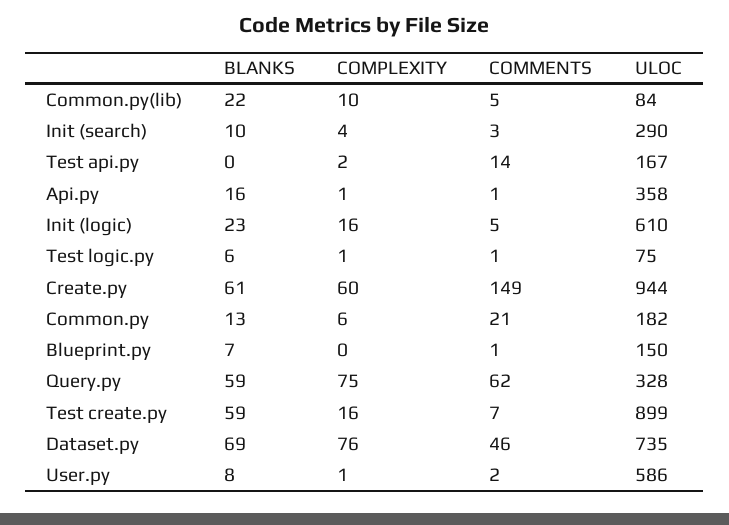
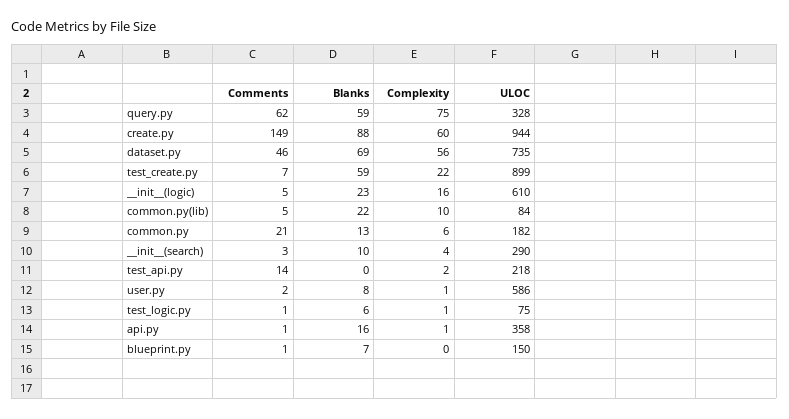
ULOC, Test api.py: 167 -> 218
BLANKS, Create.py: 61 -> 88
COMPLEXITY, Test create.py: 16 -> 22
COMPLEXITY, Dataset.py: 76 -> 56

